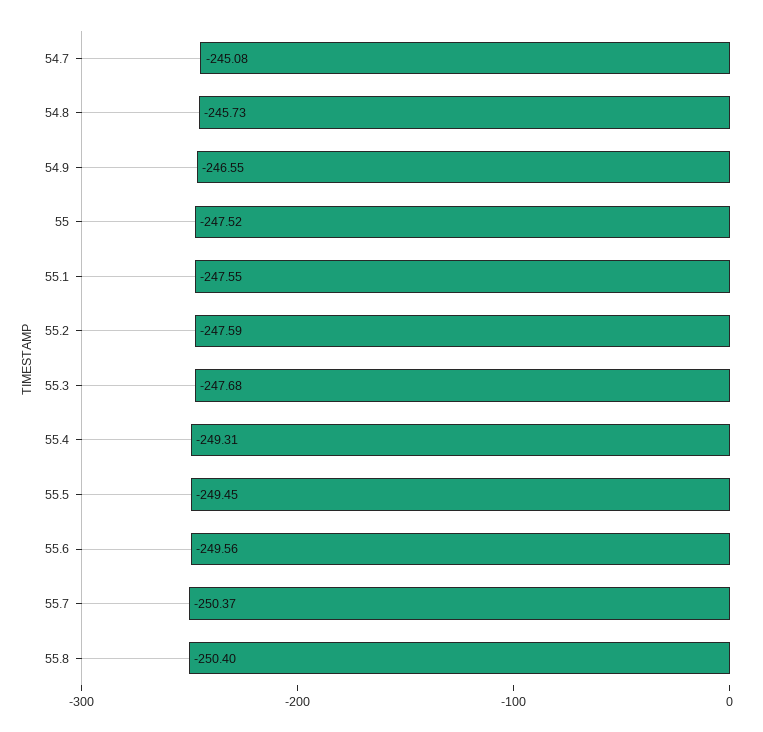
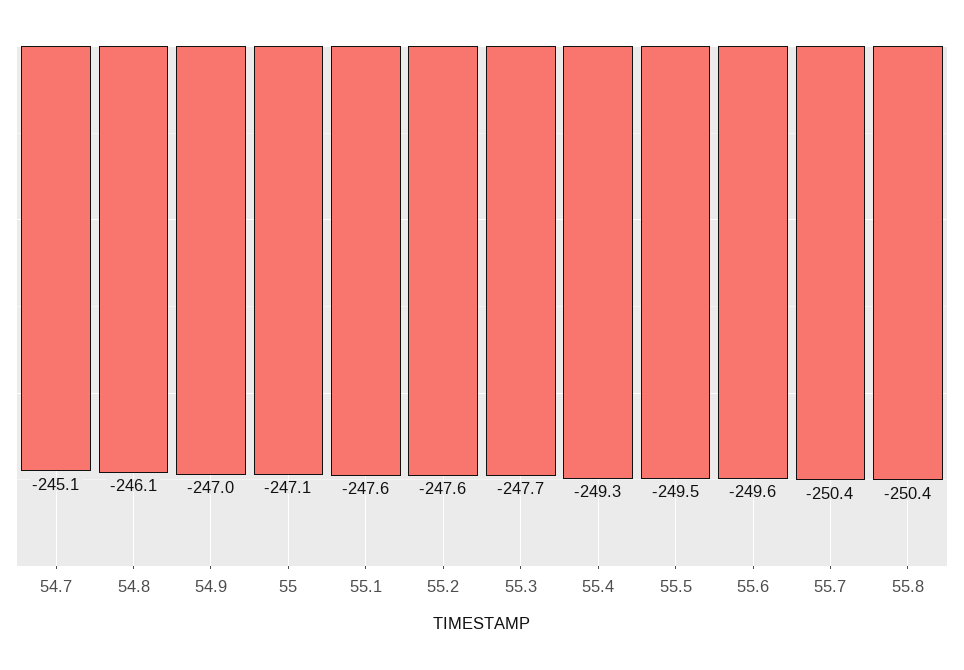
54.8: -245.73 -> -246.1
54.9: -246.55 -> -247
55: -247.52 -> -247.1

